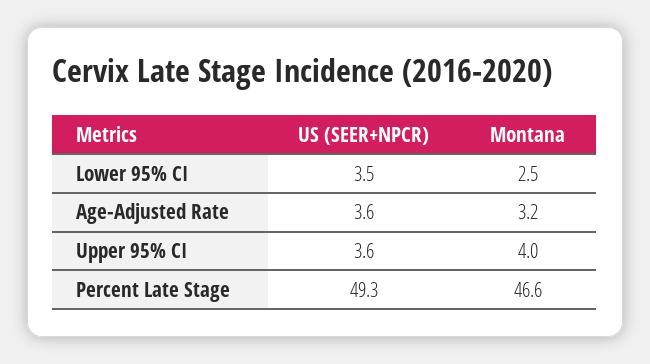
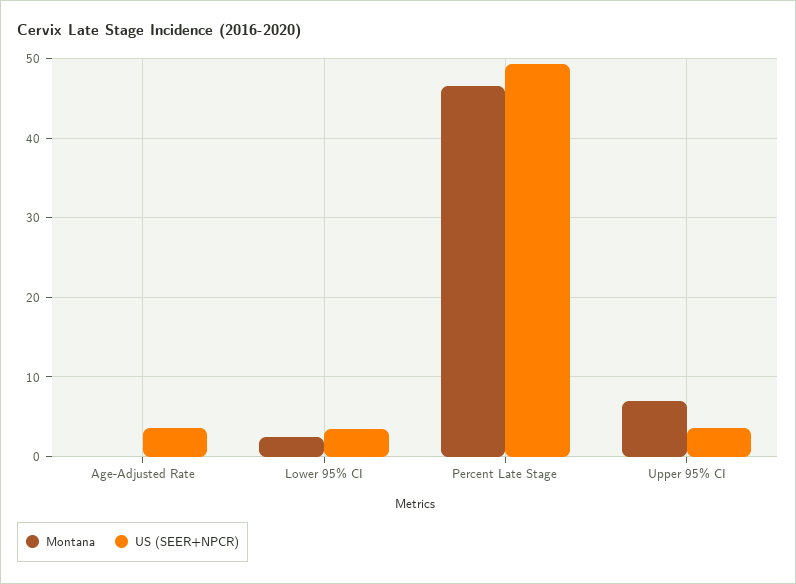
Montana, Age-Adjusted Rate: 3.2 -> 0
Montana, Upper 95% CI: 4 -> 7

